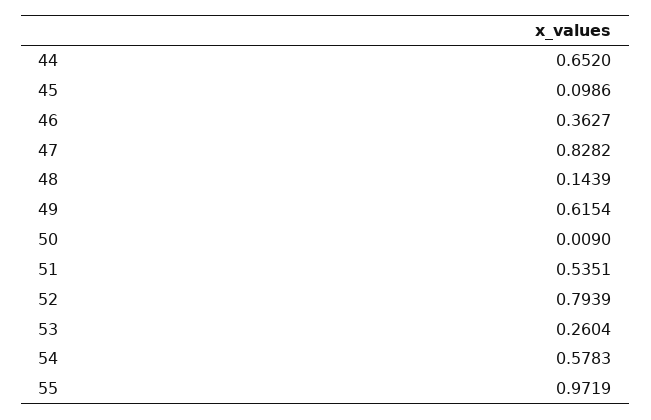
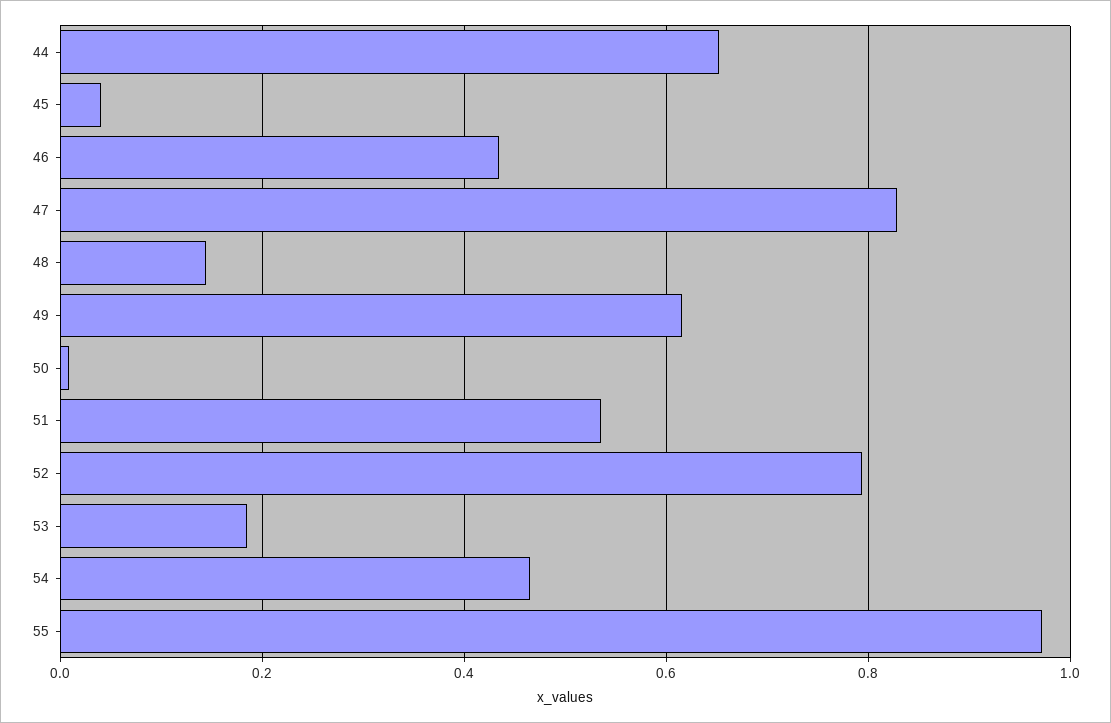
45: 0.0986 -> 0.04
46: 0.3627 -> 0.44
53: 0.2604 -> 0.18
54: 0.5783 -> 0.46

